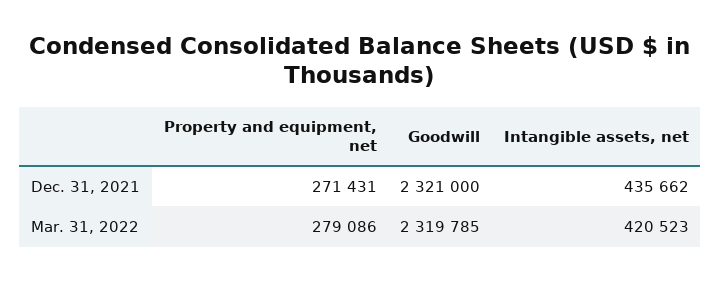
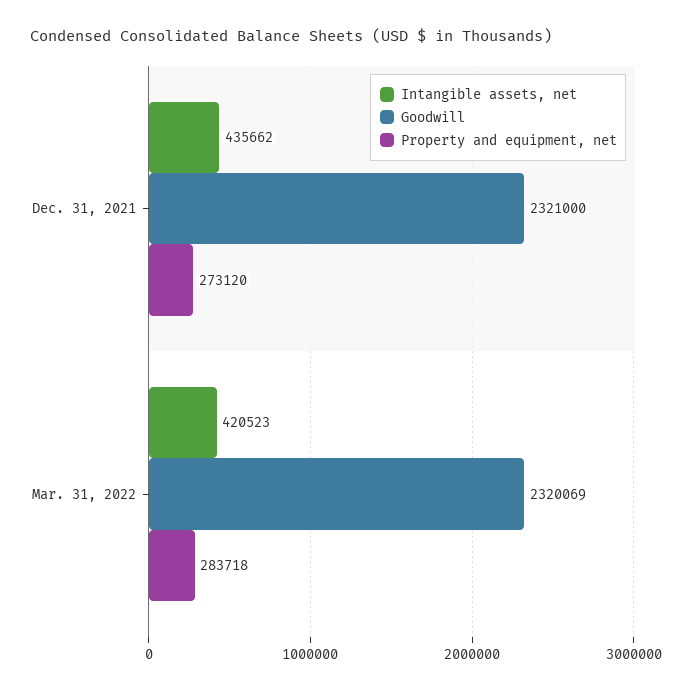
Property and equipment, net, Dec. 31, 2021: 271431 -> 273120
Property and equipment, net, Mar. 31, 2022: 279086 -> 283718
Goodwill, Mar. 31, 2022: 2319785 -> 2320069

